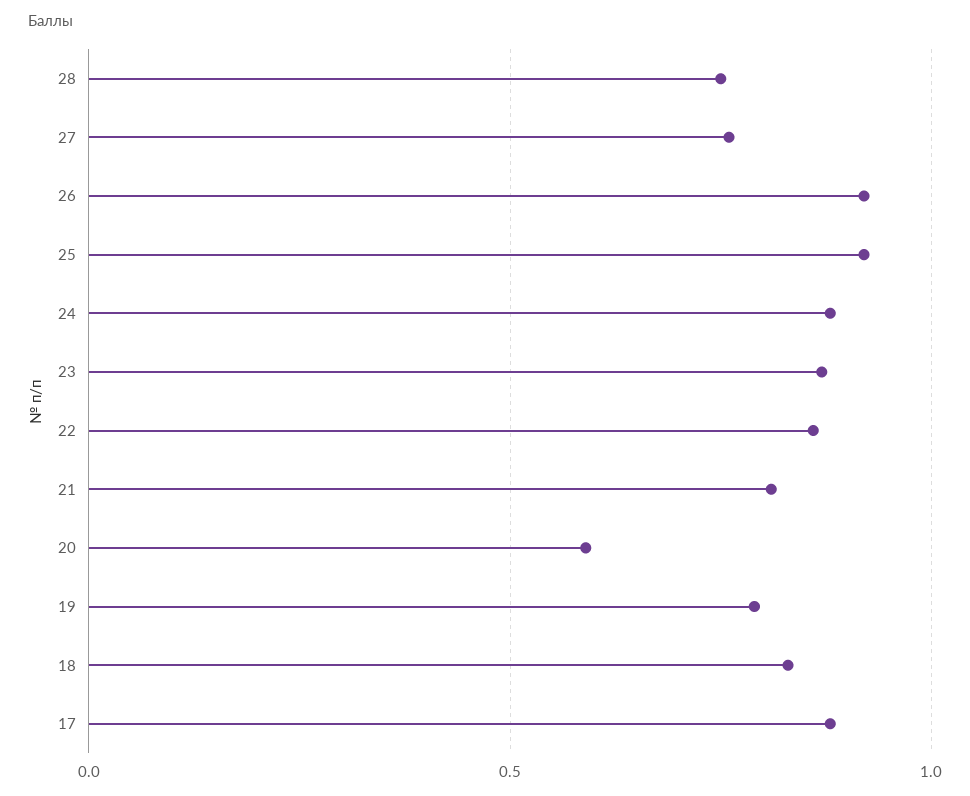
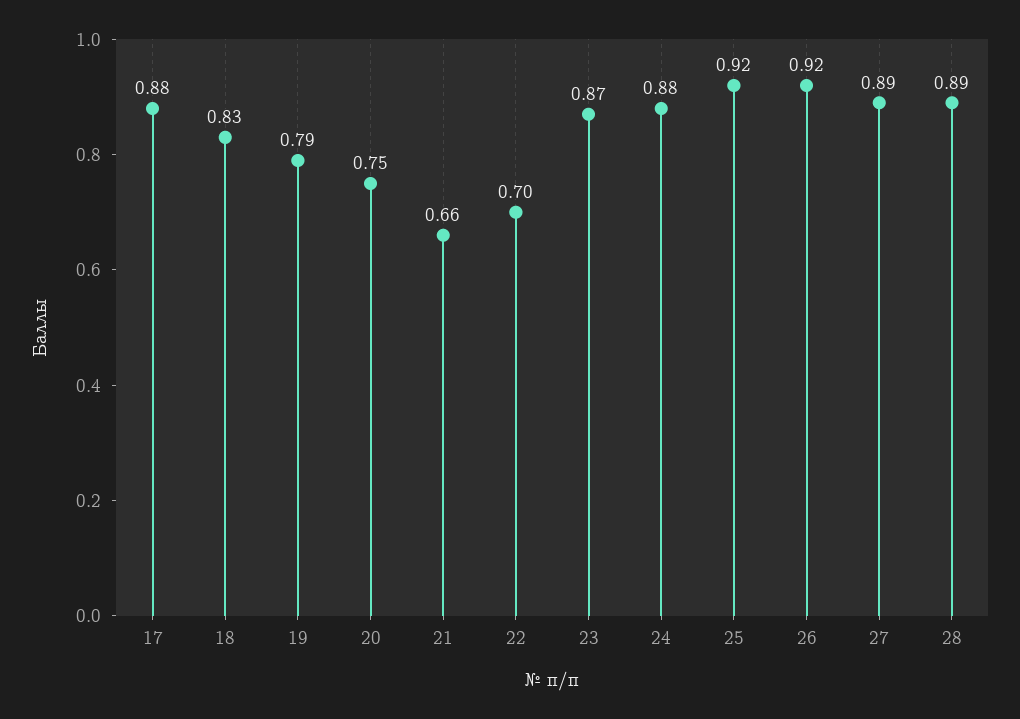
28: 0.75 -> 0.89
27: 0.75 -> 0.89
22: 0.85 -> 0.7
21: 0.8 -> 0.66
20: 0.6 -> 0.75

